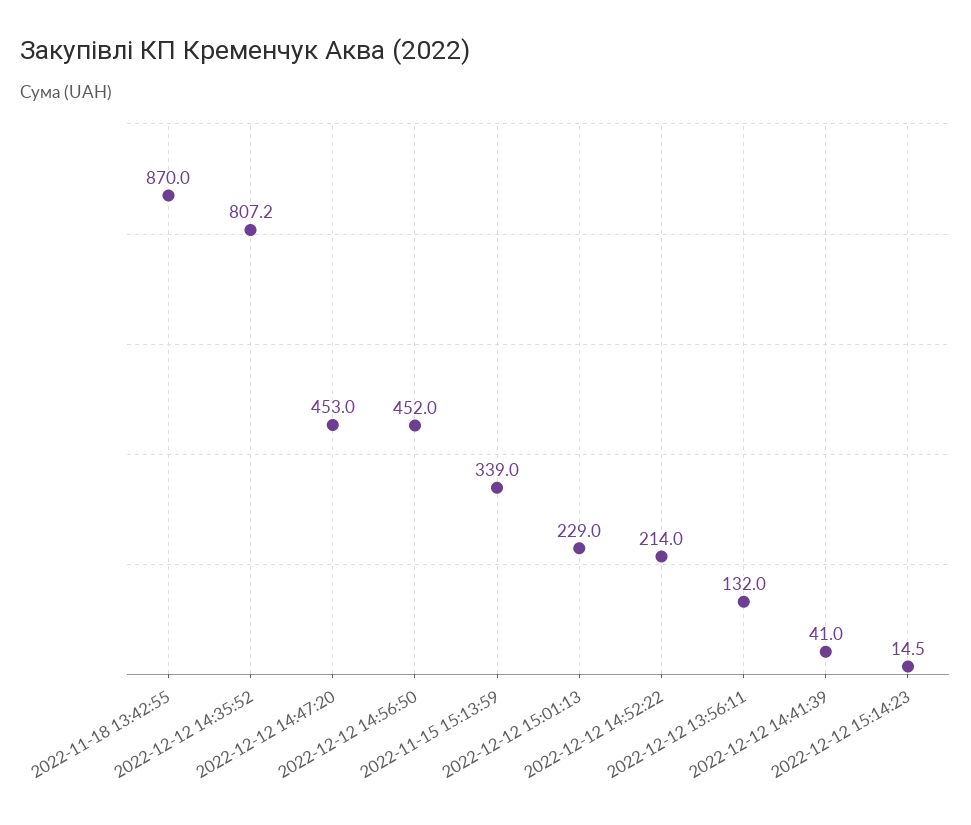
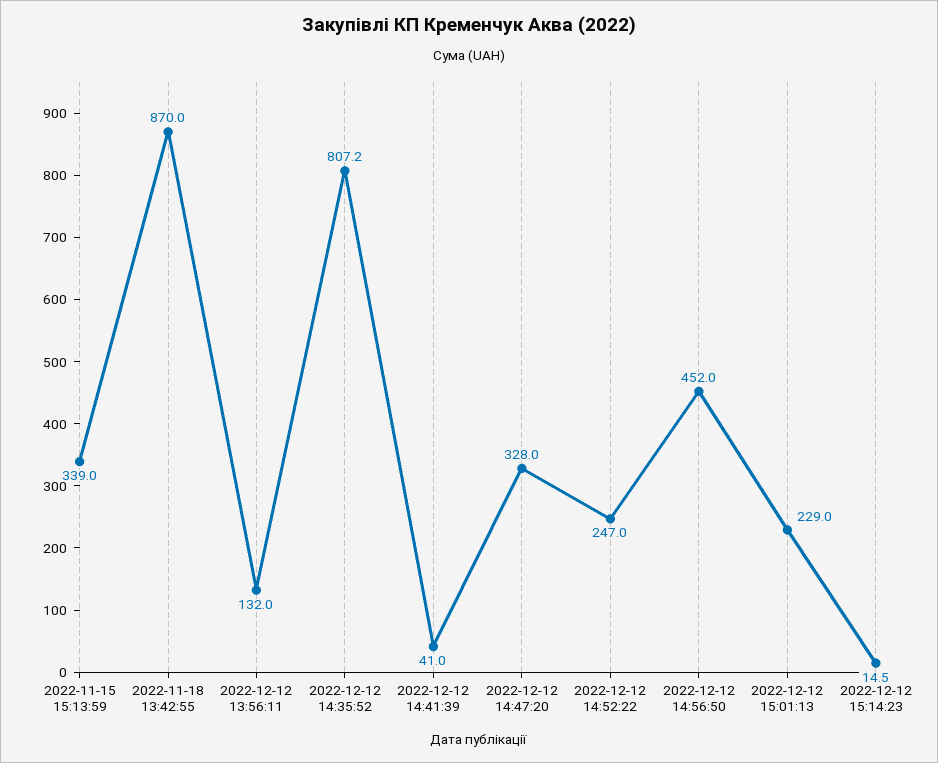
2022-12-12 14:47:20: 453 -> 328
2022-12-12 14:52:22: 214 -> 247

